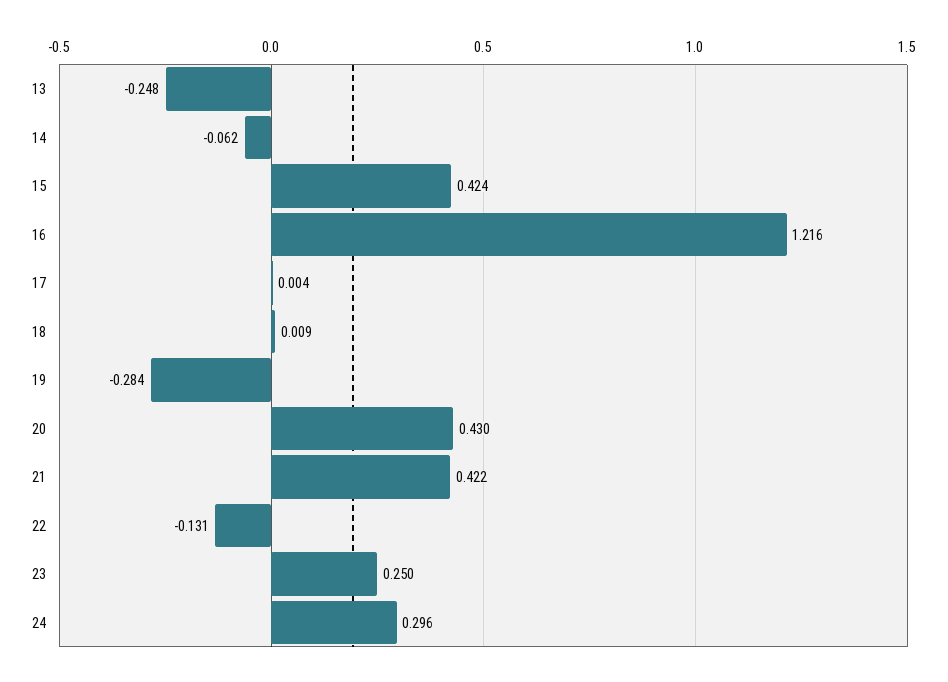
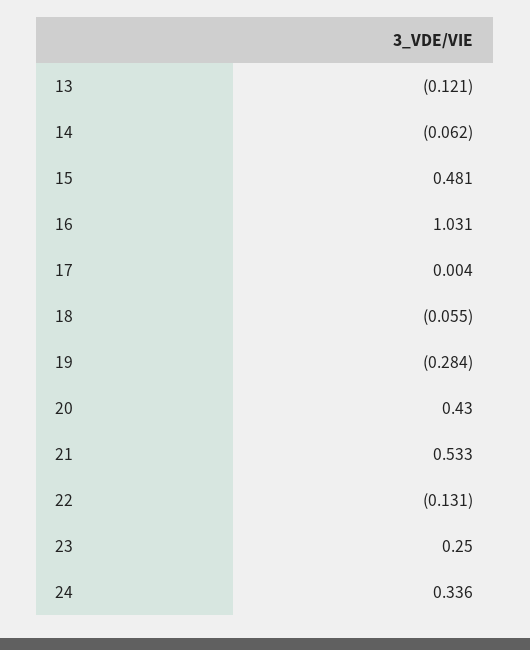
13: -0.248 -> -0.121
15: 0.424 -> 0.481
16: 1.216 -> 1.031
18: 0.009 -> -0.055
21: 0.422 -> 0.533
24: 0.296 -> 0.336

